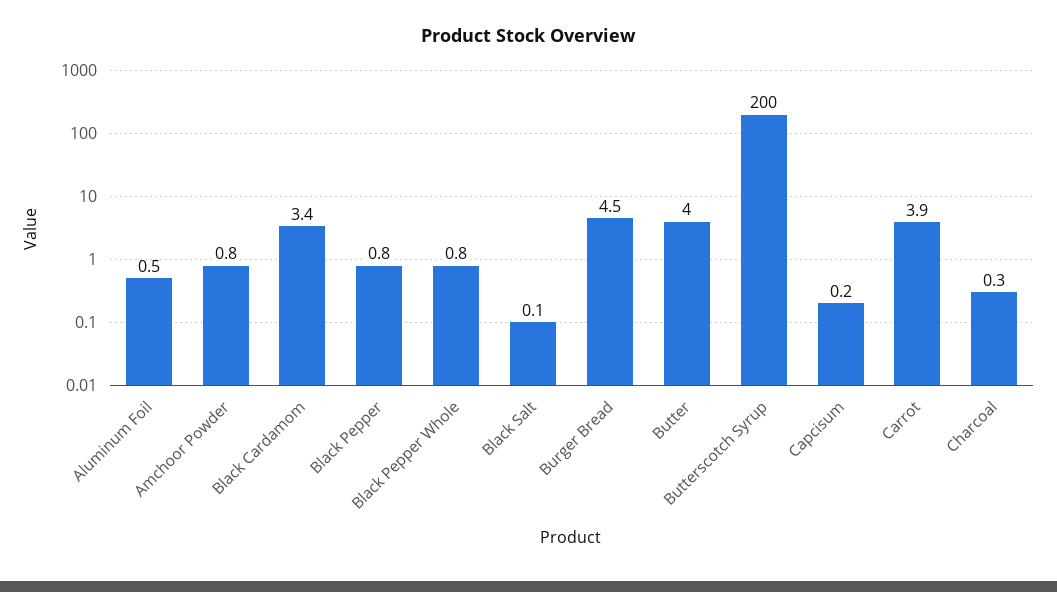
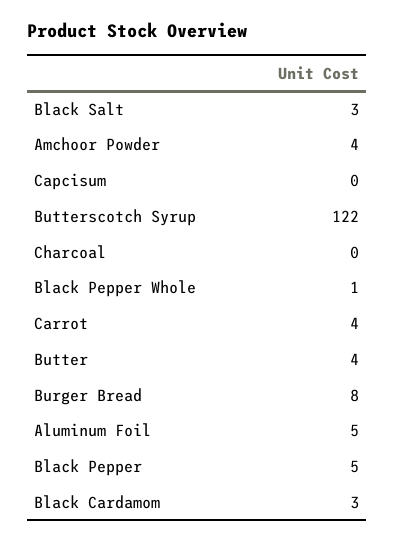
Aluminum Foil: 0.5 -> 5
Amchoor Powder: 0.8 -> 4
Black Pepper: 0.8 -> 5
Black Salt: 0.1 -> 3
Burger Bread: 4.5 -> 8
Butterscotch Syrup: 200 -> 122

